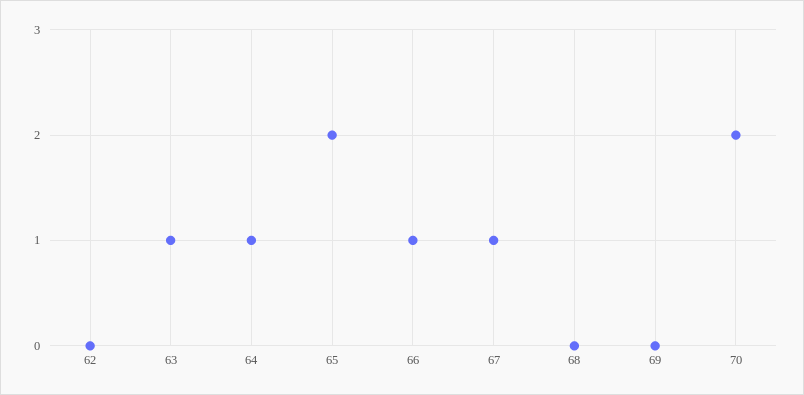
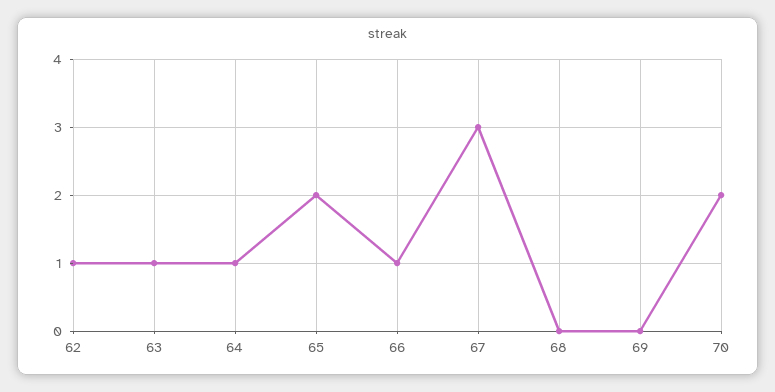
62: 0 -> 1
67: 1 -> 3

